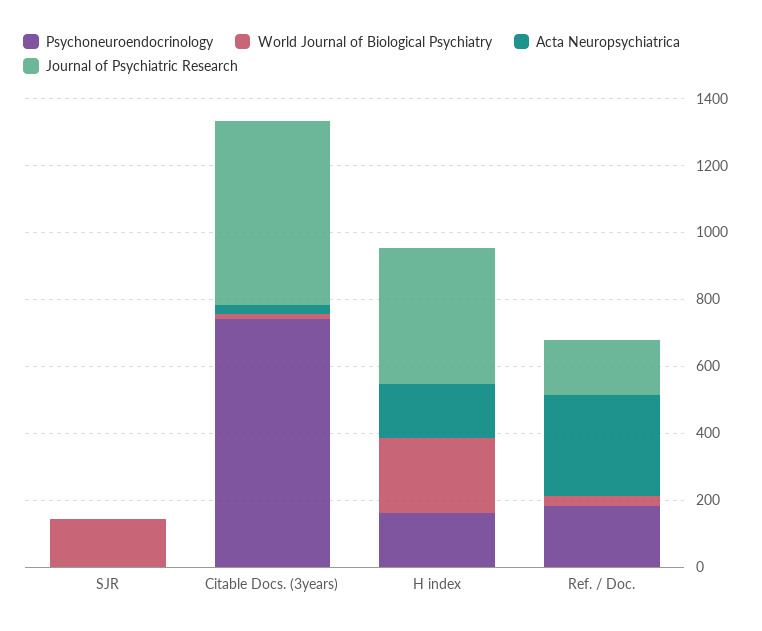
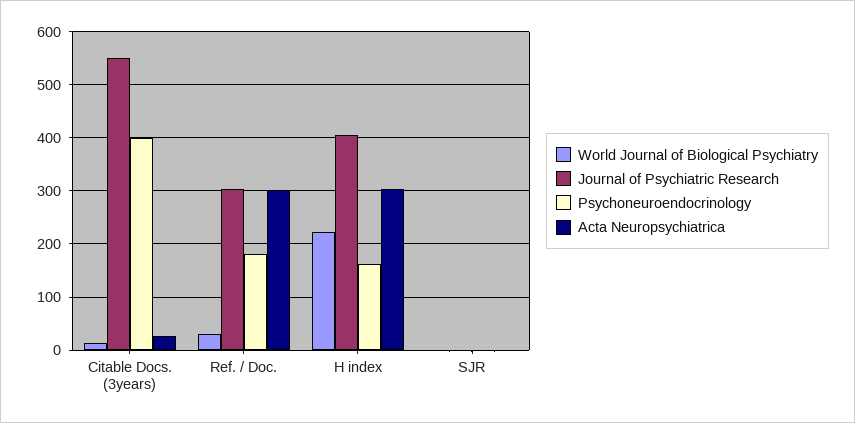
World Journal of Biological Psychiatry, SJR: 150 -> 0
Psychoneuroendocrinology, Citable Docs. (3years): 750 -> 400
Acta Neuropsychiatrica, H index: 150 -> 300
Journal of Psychiatric Research, Ref. / Doc.: 150 -> 300

